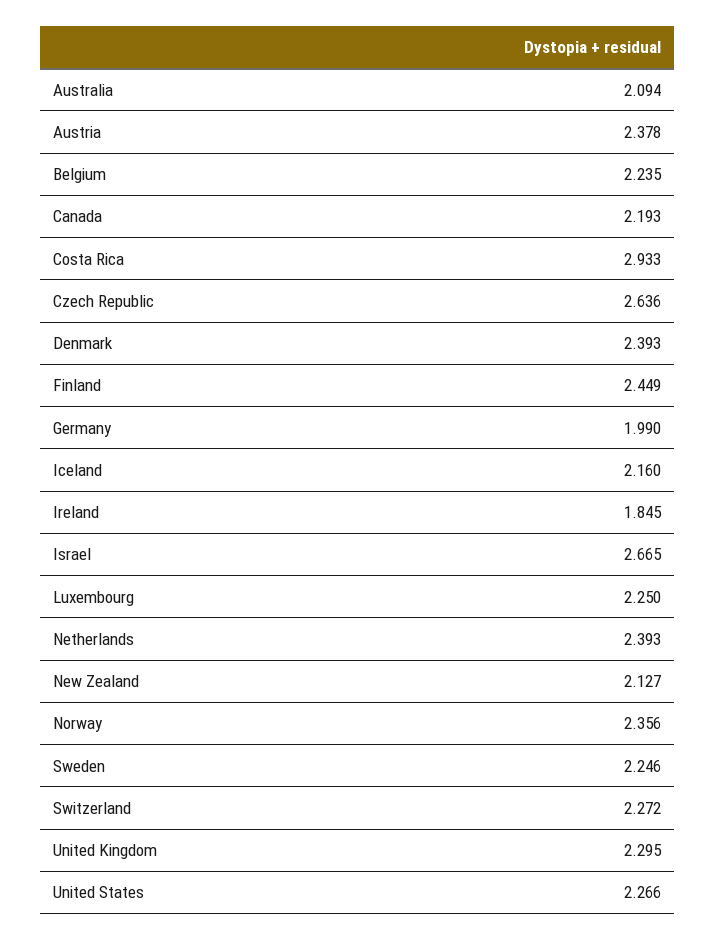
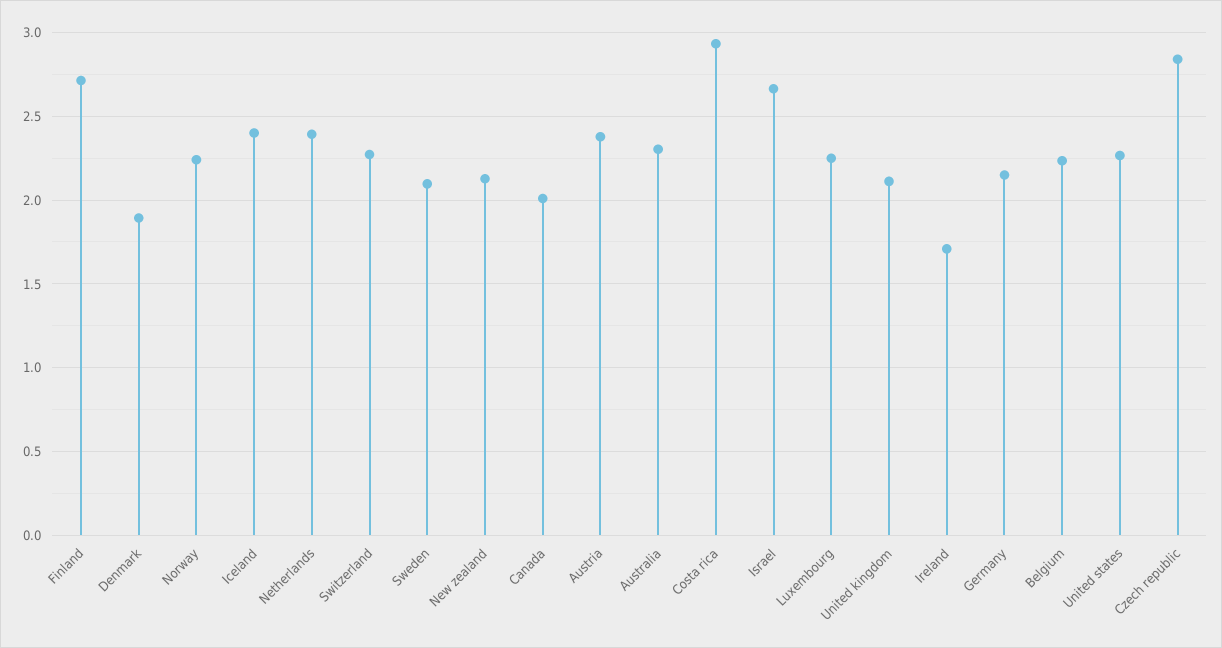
Australia: 2.094 -> 2.3
Canada: 2.193 -> 2
Czech Republic: 2.636 -> 2.85
Denmark: 2.393 -> 1.9
Finland: 2.449 -> 2.7
Germany: 1.99 -> 2.15
Iceland: 2.16 -> 2.4
Ireland: 1.845 -> 1.7
Norway: 2.356 -> 2.25
Sweden: 2.246 -> 2.1
United Kingdom: 2.295 -> 2.1

